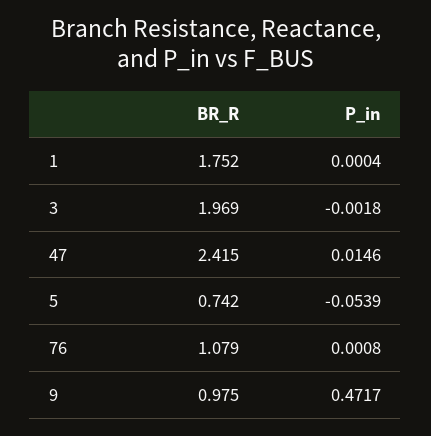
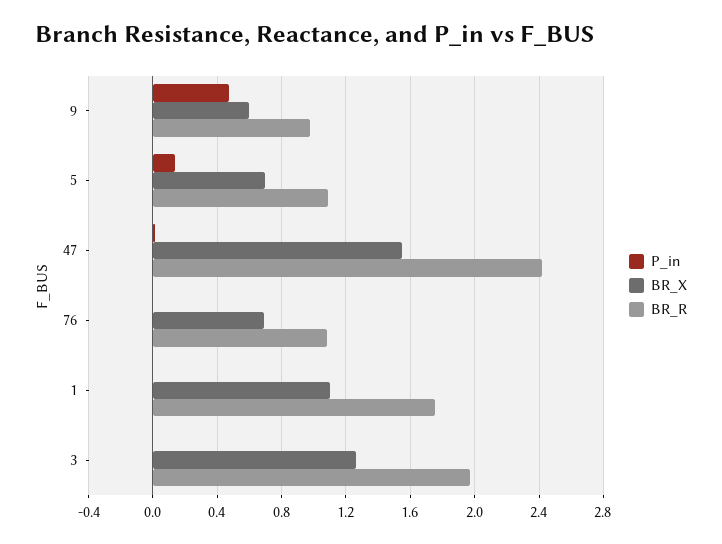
BR_R, 5: 0.742 -> 1.1
P_in, 5: -0.0539 -> 0.15
BR_X, 9: none -> 0.6
BR_X, 5: none -> 0.7
BR_X, 47: none -> 1.55
BR_X, 76: none -> 0.7
BR_X, 1: none -> 1.1
BR_X, 3: none -> 1.25

